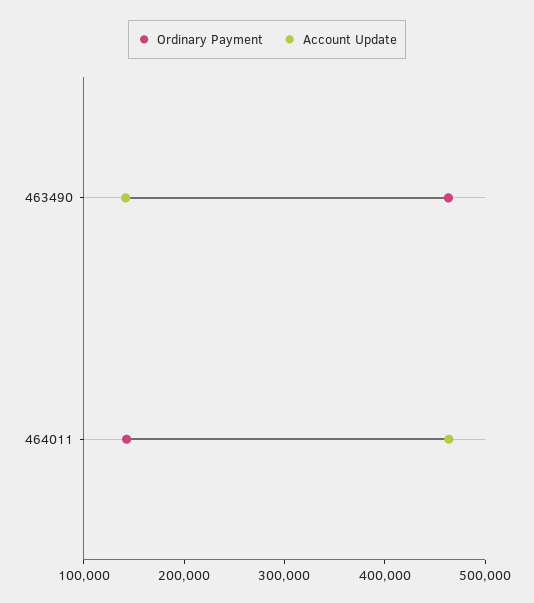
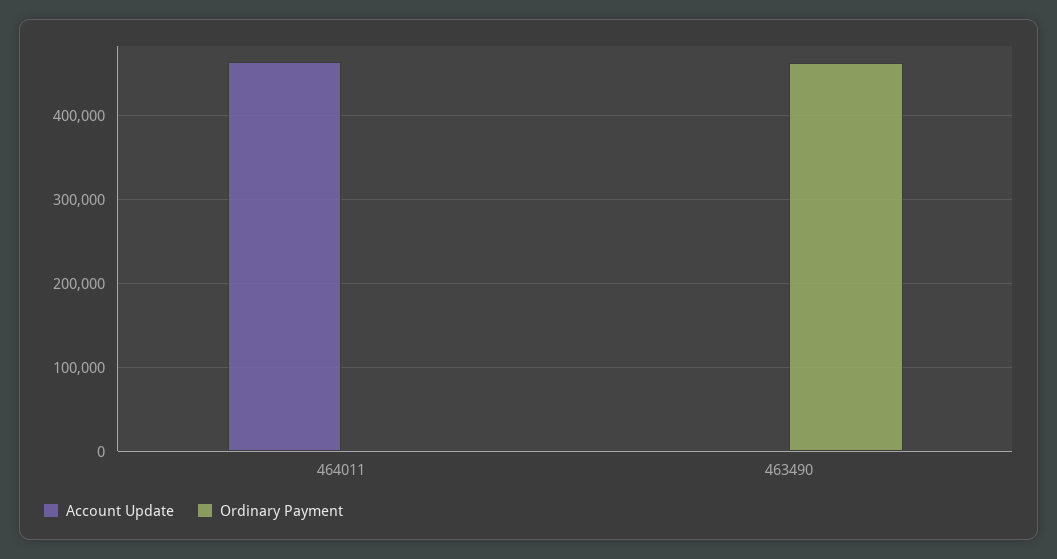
Account Update, 463490: 140000 -> 0
Ordinary Payment, 464011: 140000 -> 0

